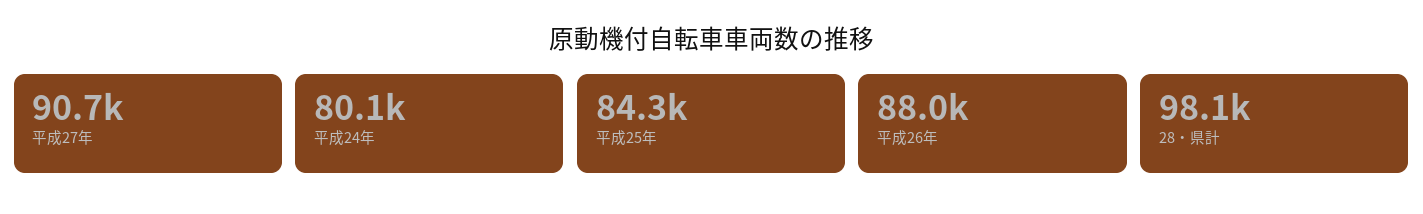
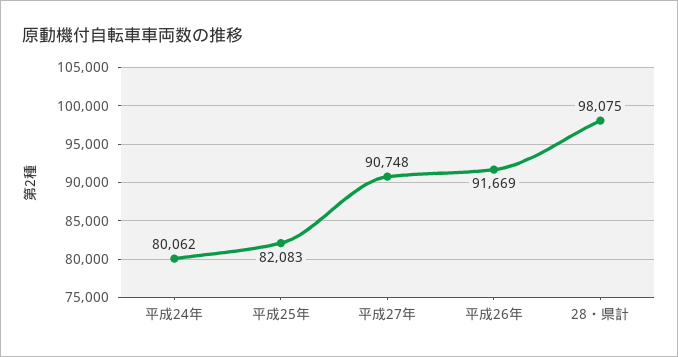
平成25年: 84300 -> 82083
平成26年: 88000 -> 91669

